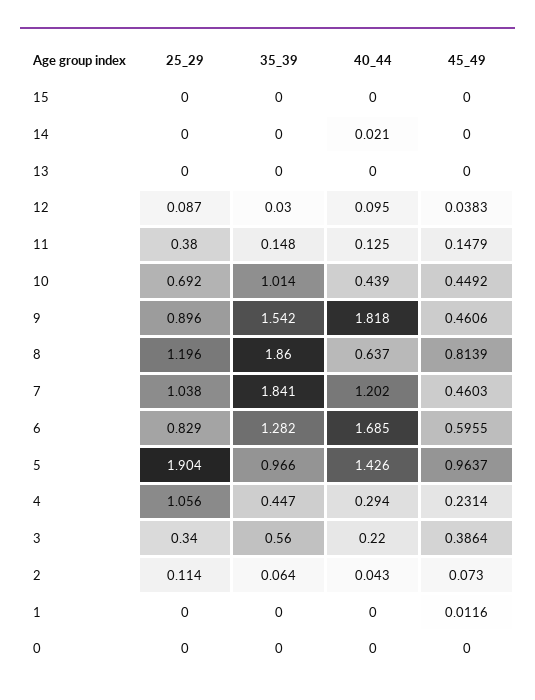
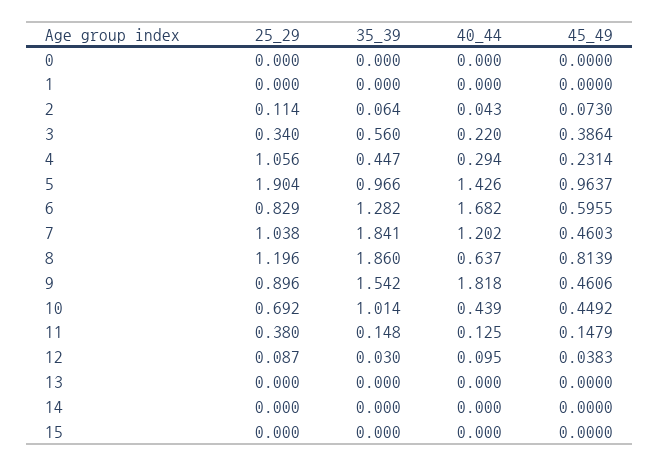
40_44, 14: 0.021 -> 0
40_44, 6: 1.685 -> 1.682
45_49, 1: 0.0116 -> 0

